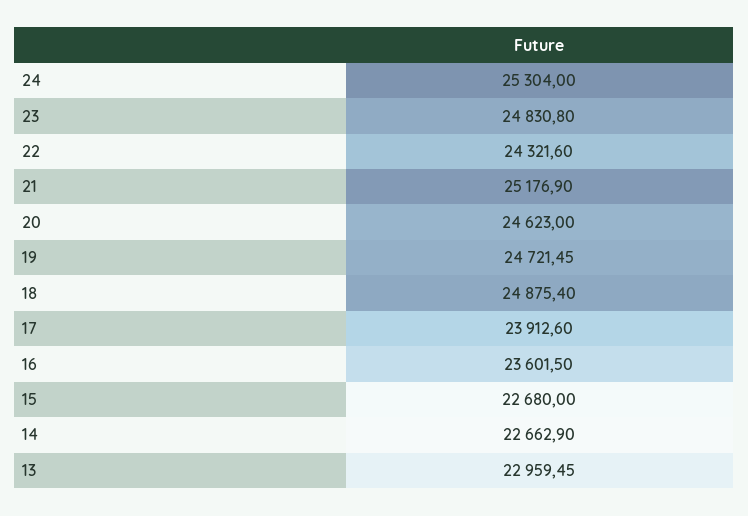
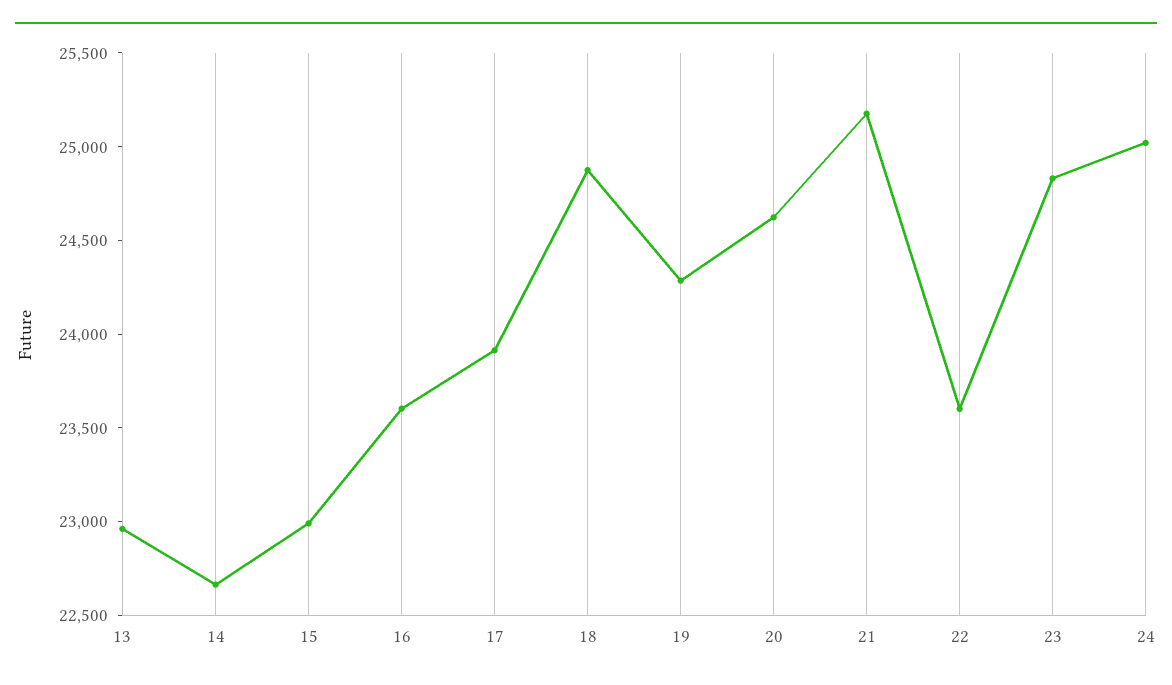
24: 25304 -> 25000
22: 24321.6 -> 23600
19: 24721.45 -> 24300
15: 22680 -> 23000

